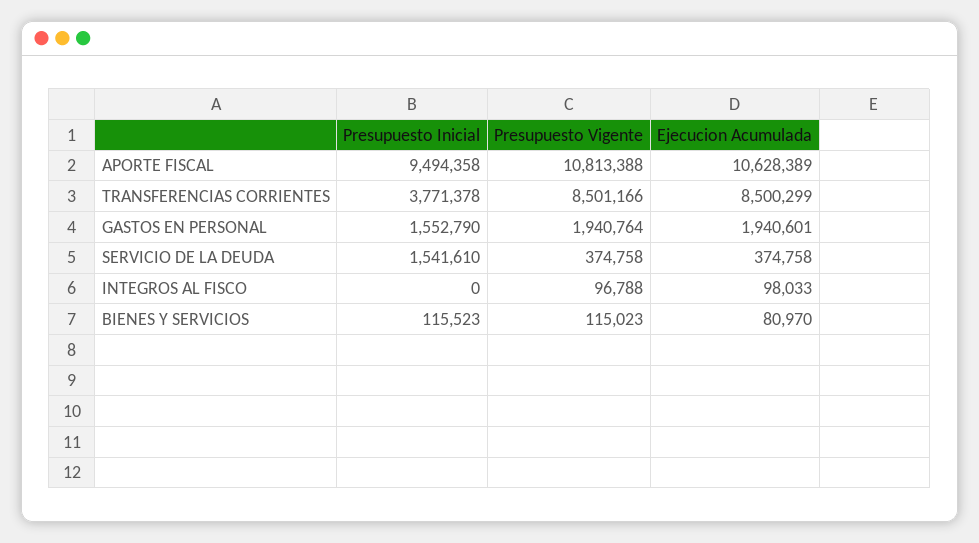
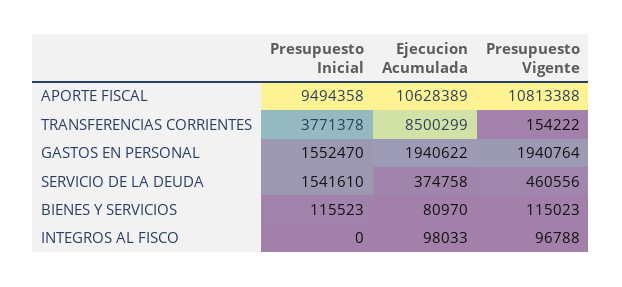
Presupuesto Vigente, TRANSFERENCIAS CORRIENTES: 8501166 -> 154222
Presupuesto Inicial, GASTOS EN PERSONAL: 1552790 -> 1552470
Ejecucion Acumulada, GASTOS EN PERSONAL: 1940601 -> 1940622
Presupuesto Vigente, SERVICIO DE LA DEUDA: 374758 -> 460556

